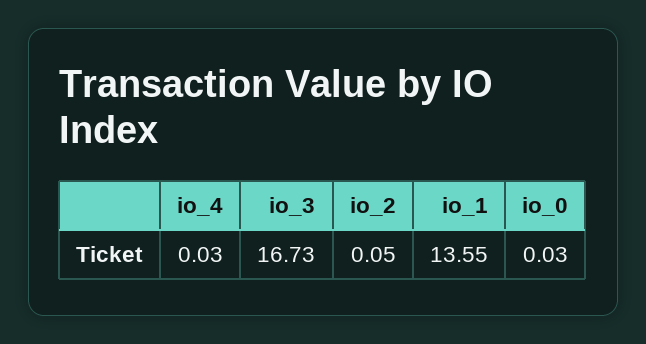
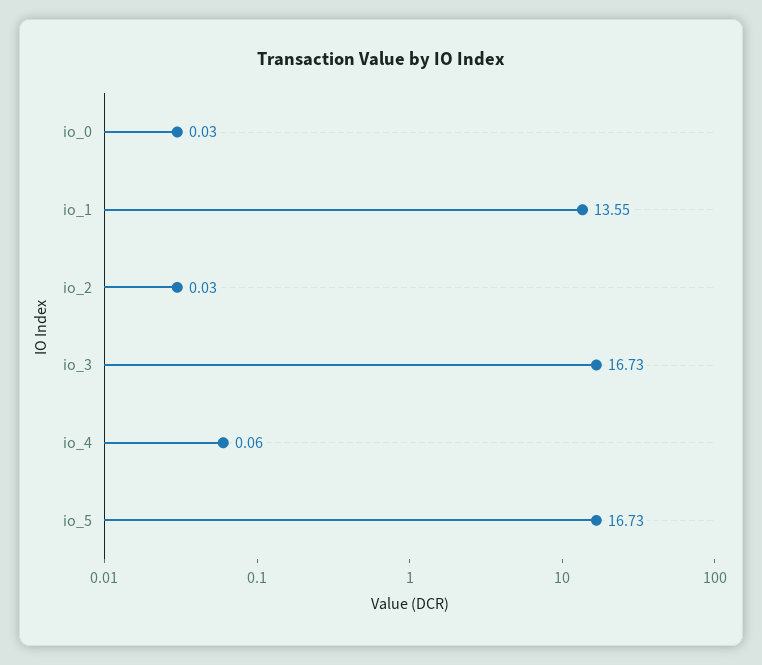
io_4: 0.03 -> 0.06
io_2: 0.05 -> 0.03
io_5: none -> 16.73

